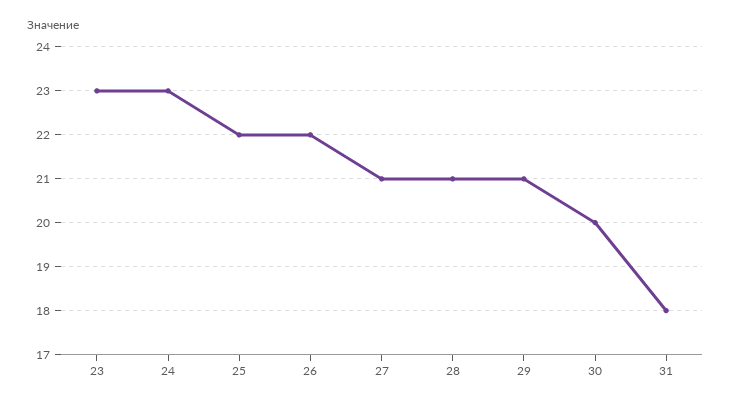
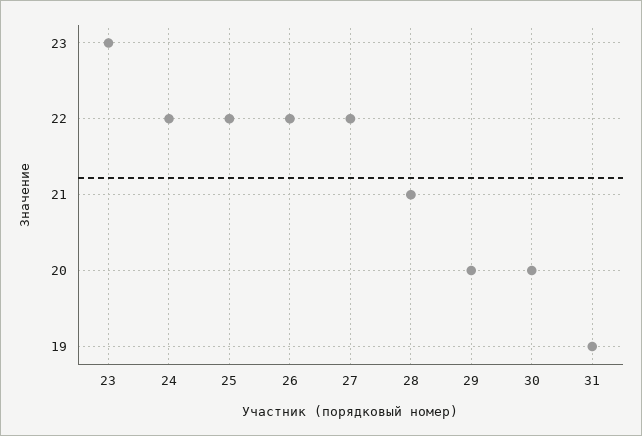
24: 23 -> 22
27: 21 -> 22
29: 21 -> 20
31: 18 -> 19

